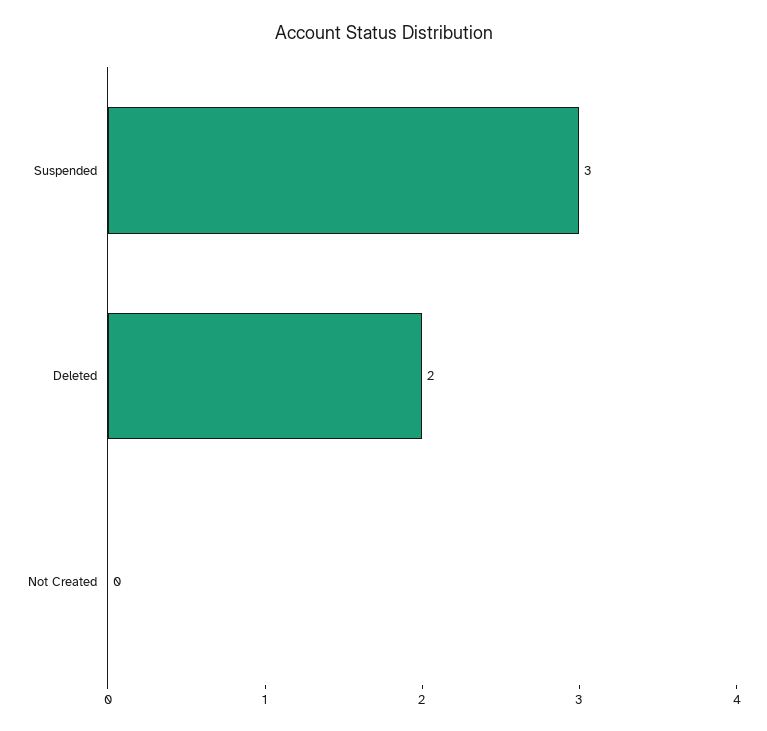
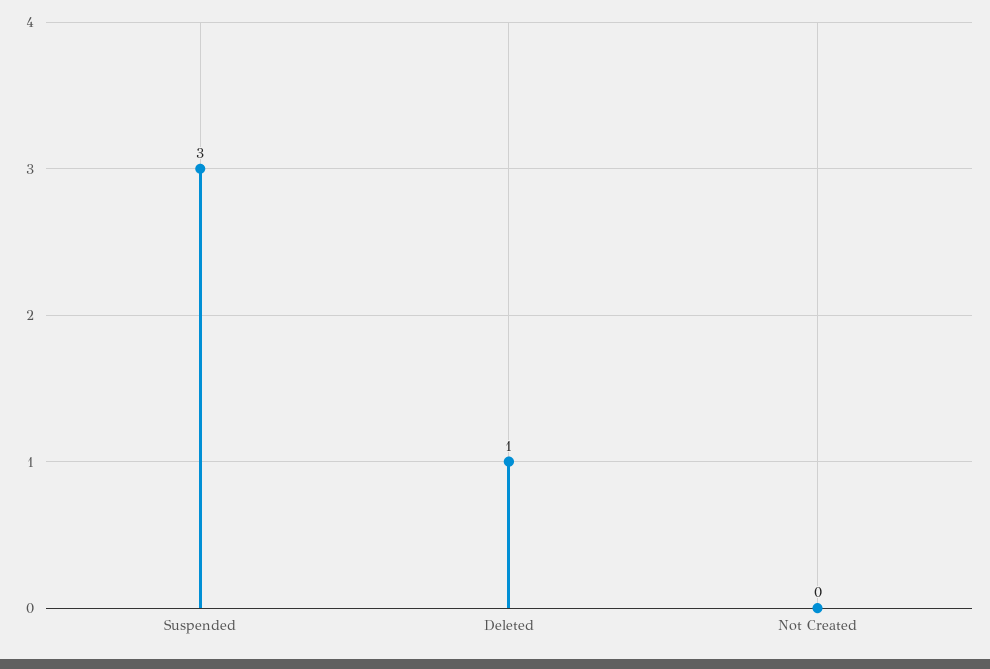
Deleted: 2 -> 1

